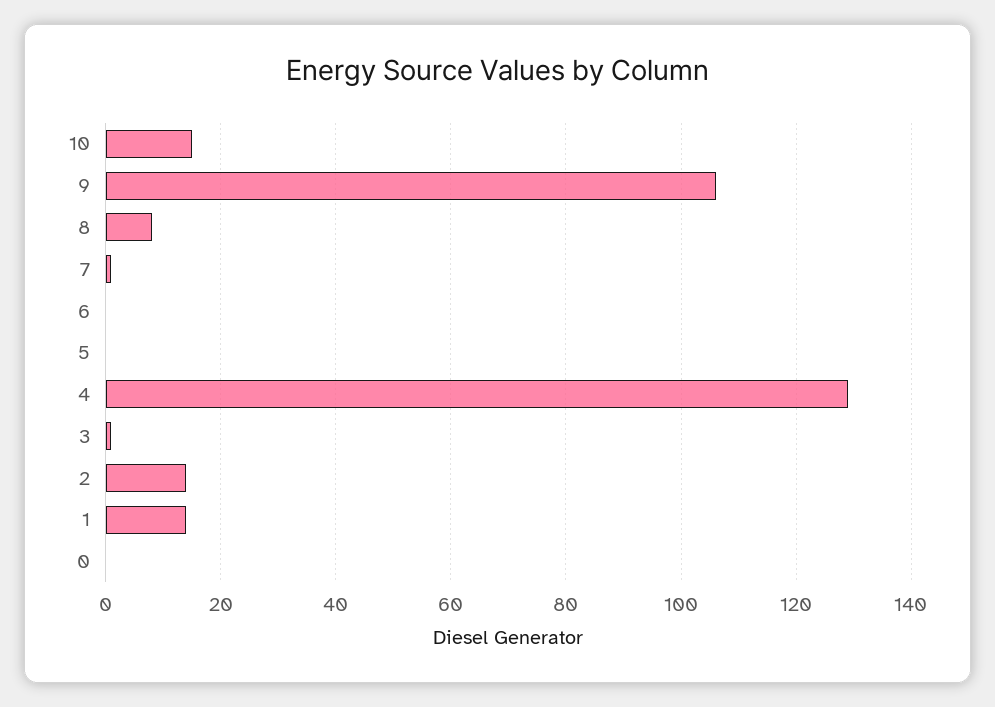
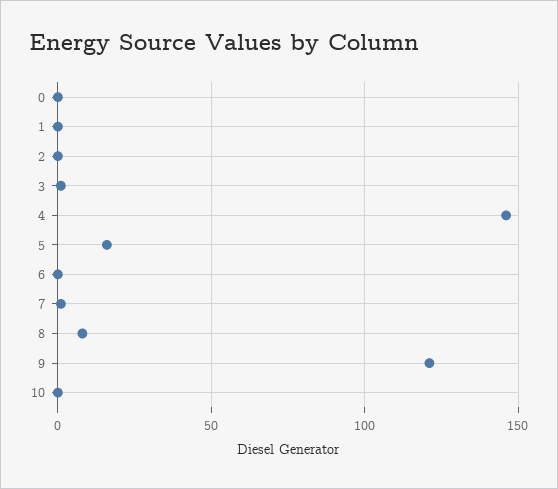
10: 15 -> 0
9: 105 -> 120
5: 0 -> 15
4: 130 -> 145
2: 15 -> 0
1: 15 -> 0

